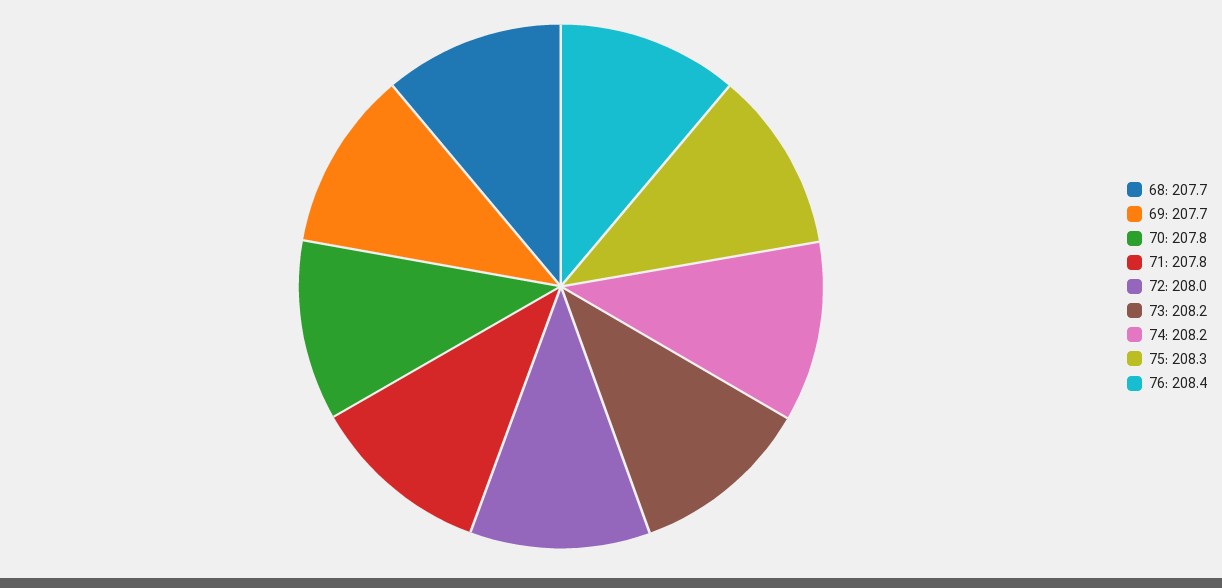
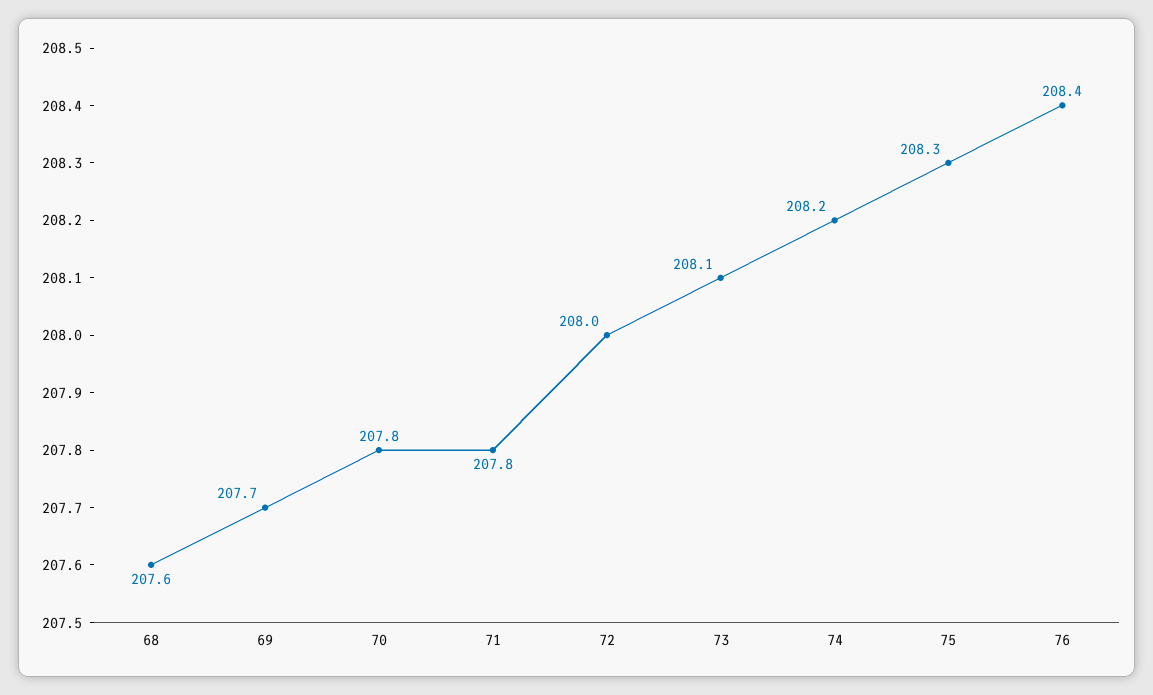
68: 207.7 -> 207.6
73: 208.2 -> 208.1

